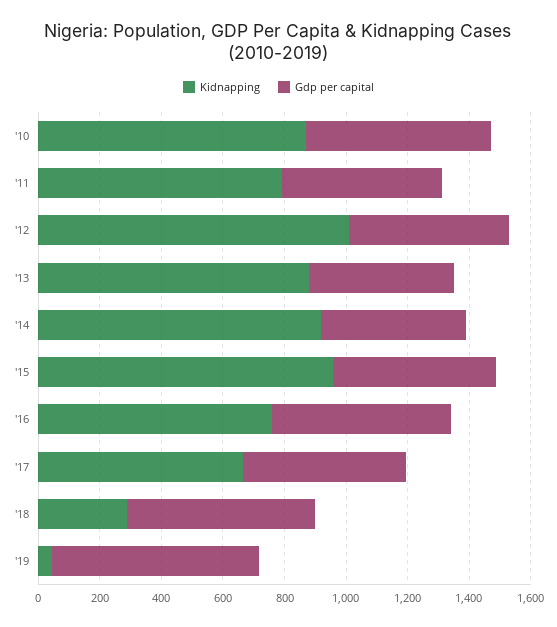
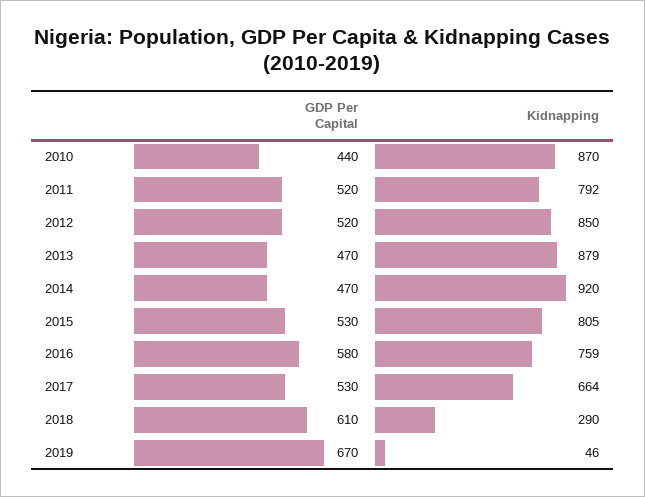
Gdp per capital, '10: 600 -> 440
Kidnapping, '12: 1000 -> 850
Kidnapping, '15: 950 -> 805

